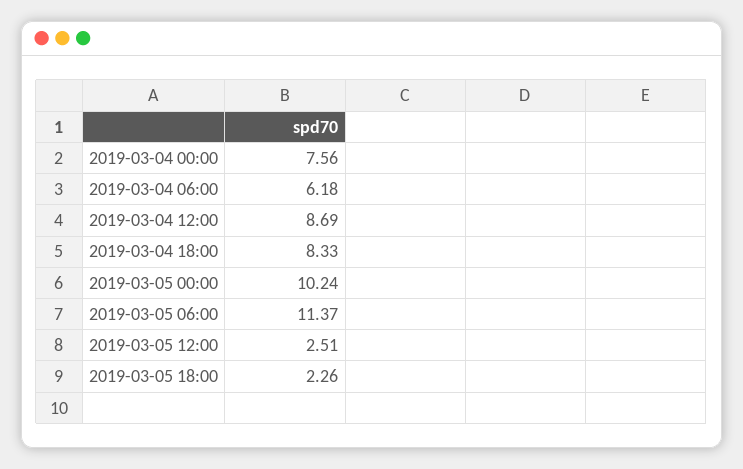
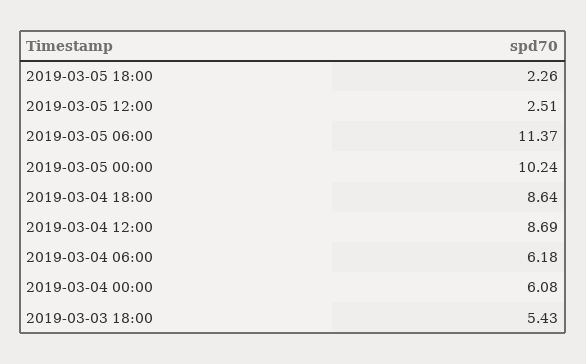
2019-03-04 00:00: 7.56 -> 6.08
2019-03-04 18:00: 8.33 -> 8.64
2019-03-03 18:00: none -> 5.43

